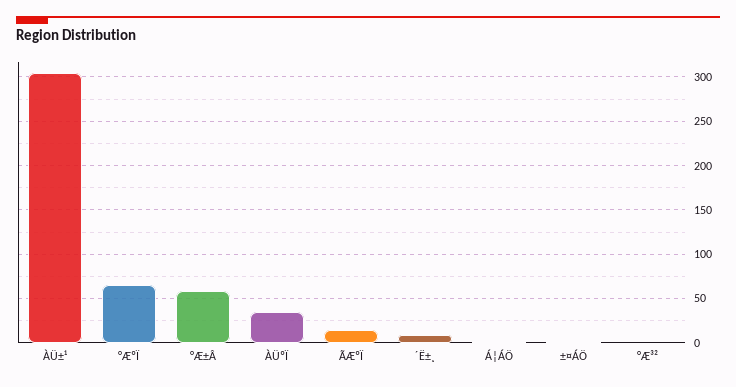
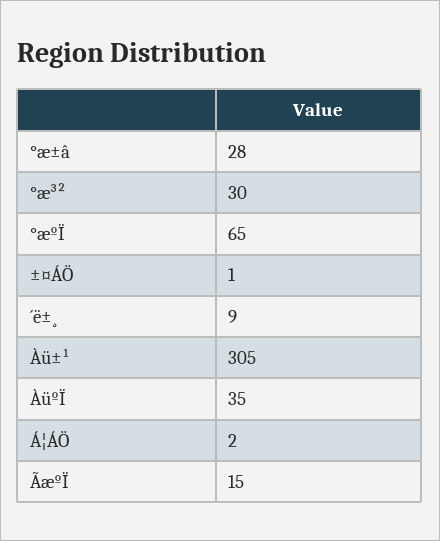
°Æ±Â: 60 -> 28
°Æ³²: 0 -> 30

